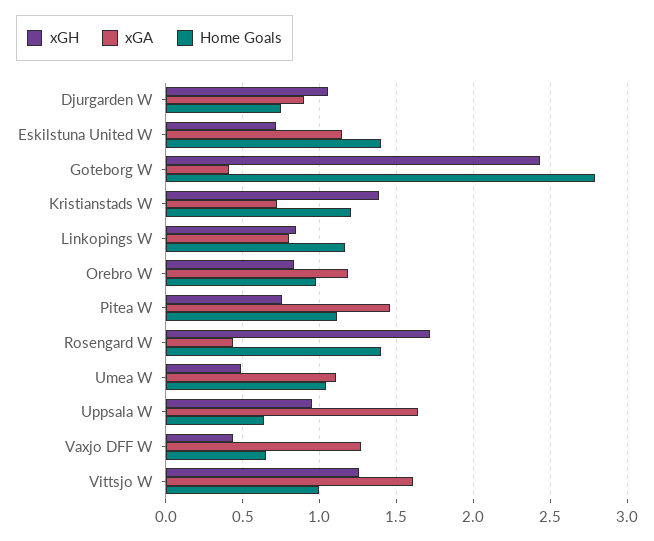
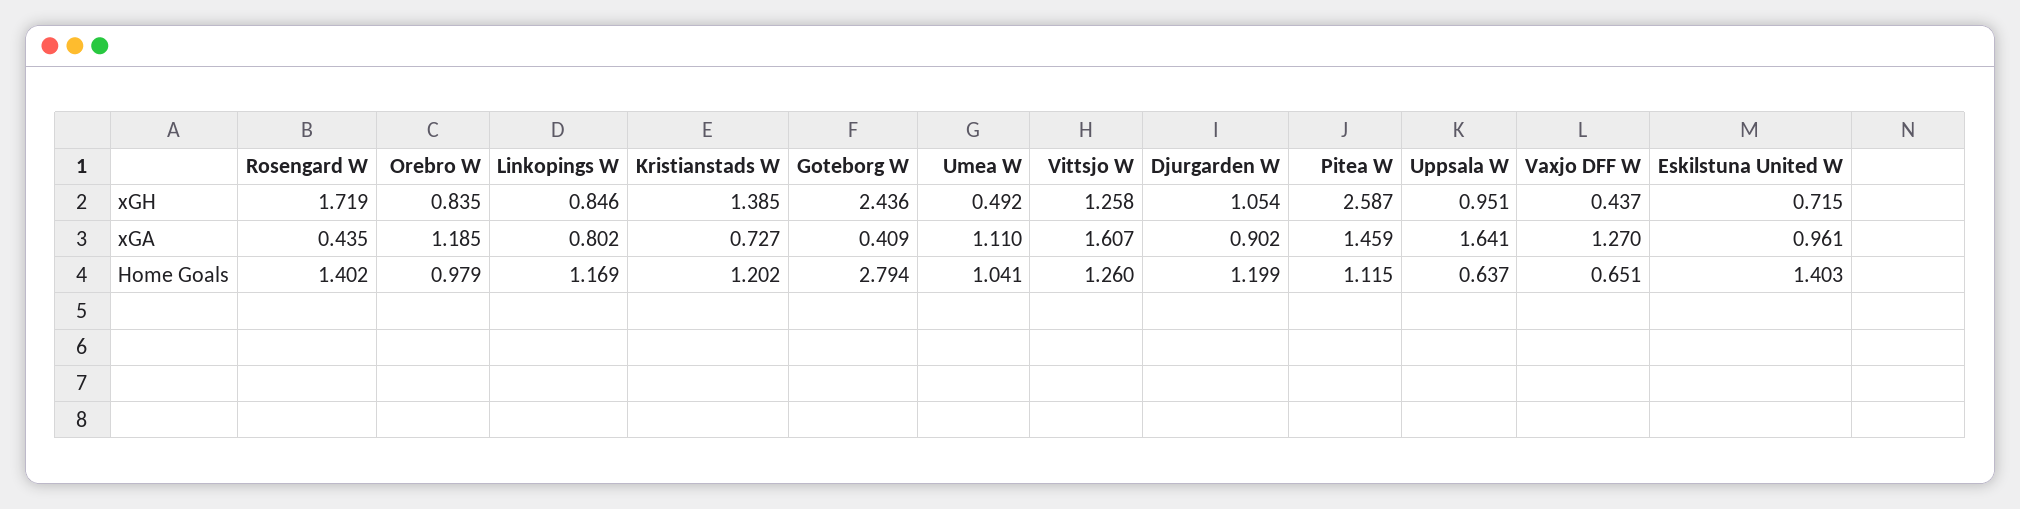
Home Goals, Djurgarden W: 0.75 -> 1.199
xGA, Eskilstuna United W: 1.15 -> 0.961
xGH, Pitea W: 0.75 -> 2.587
Home Goals, Vittsjo W: 1 -> 1.26

